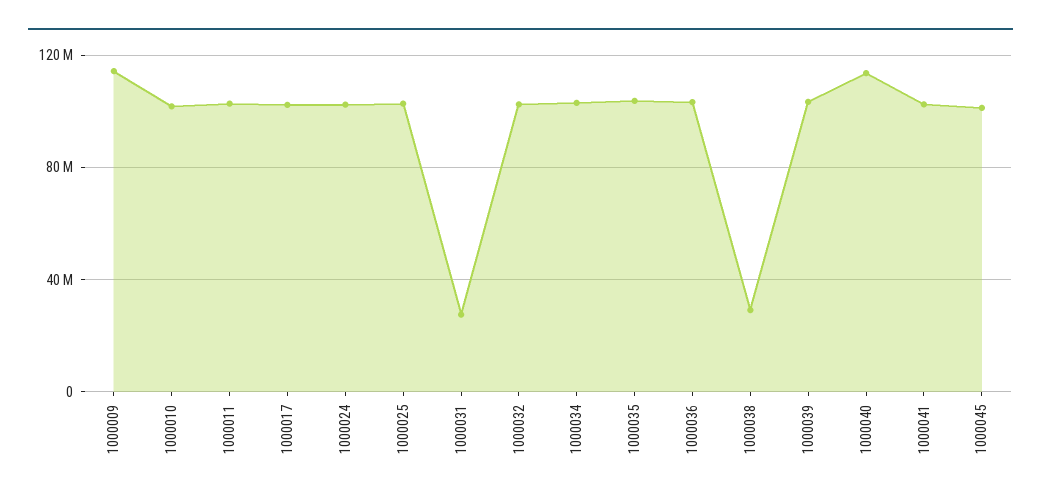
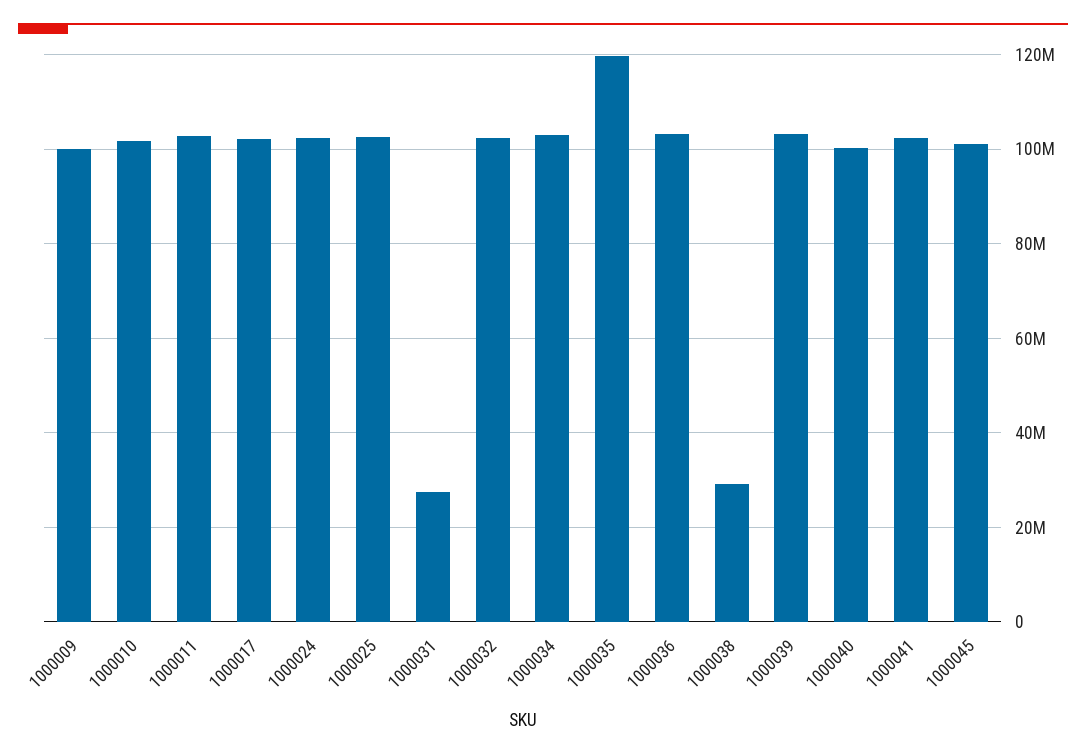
1000009: 115000000 -> 100000000
1000035: 105000000 -> 120000000
1000040: 115000000 -> 100000000

